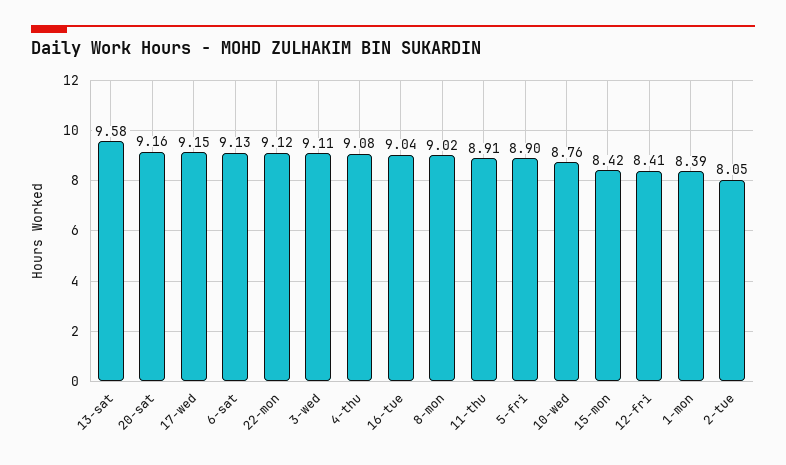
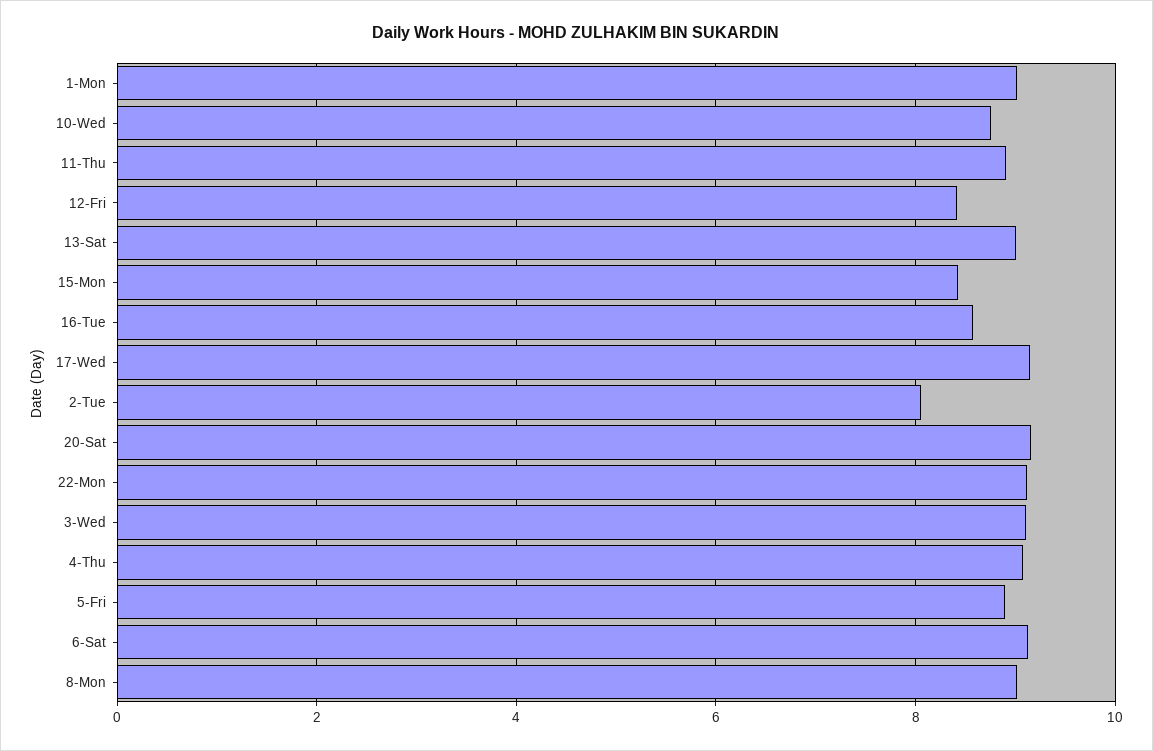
13-sat: 9.58 -> 9
16-tue: 9.04 -> 8.6
1-mon: 8.39 -> 9

